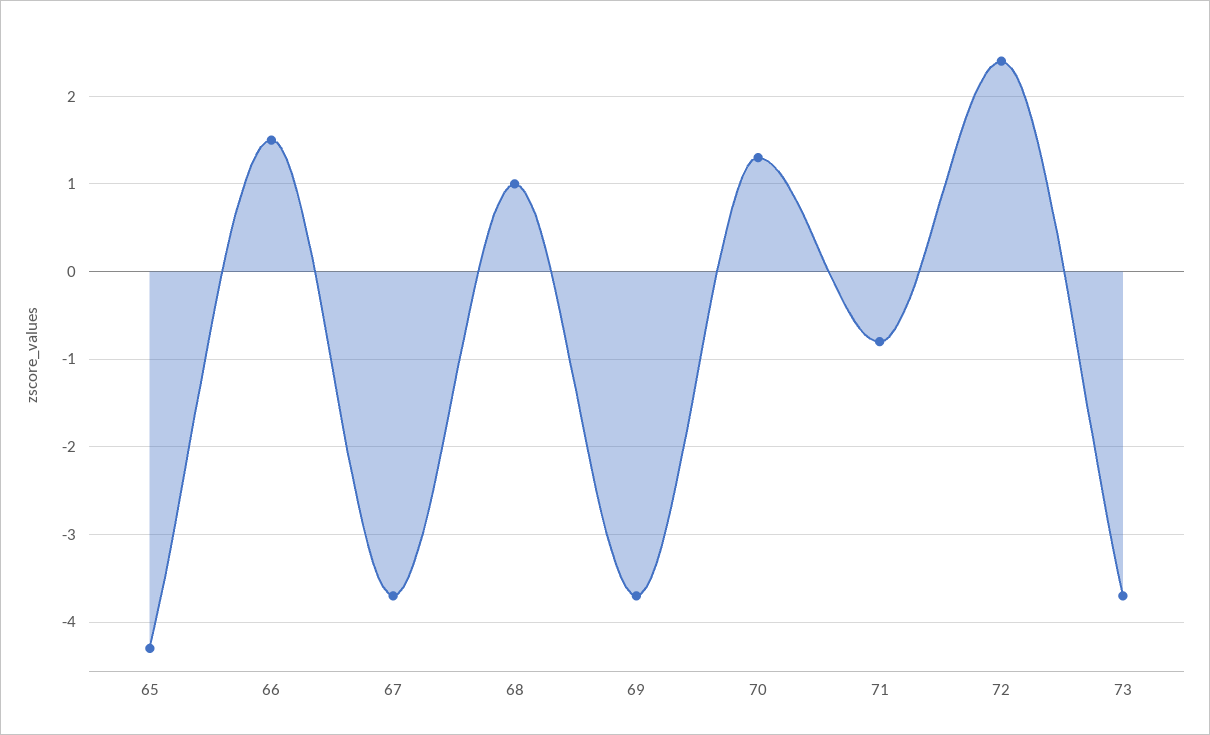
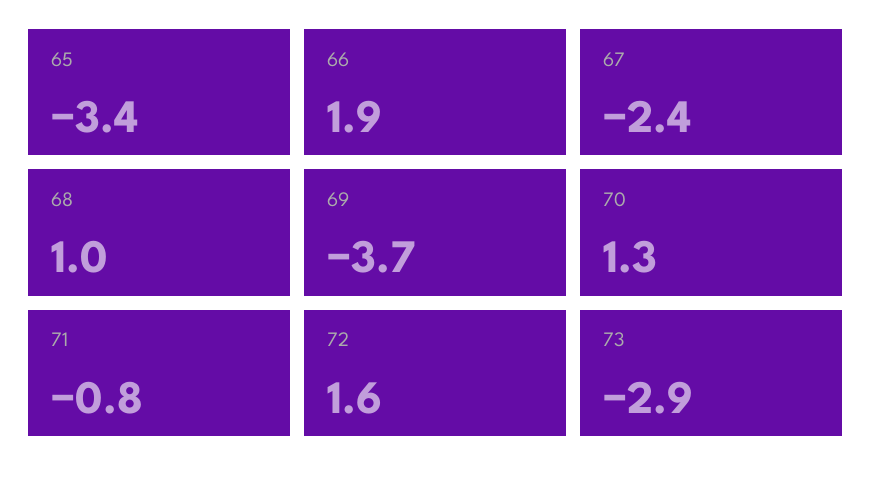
65: -4.3 -> -3.4
66: 1.5 -> 1.9
67: -3.7 -> -2.4
72: 2.4 -> 1.6
73: -3.7 -> -2.9

